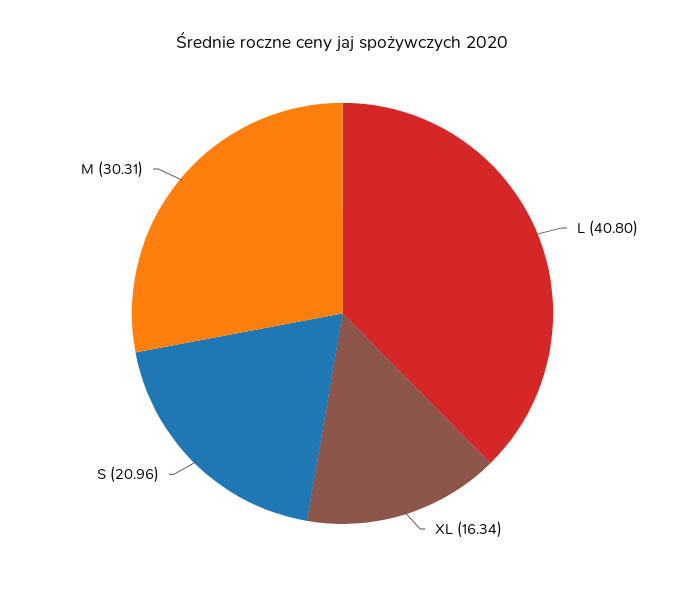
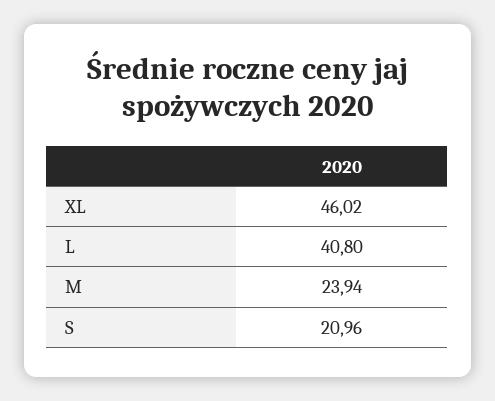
XL: 16.34 -> 46.02
M: 30.31 -> 23.94

